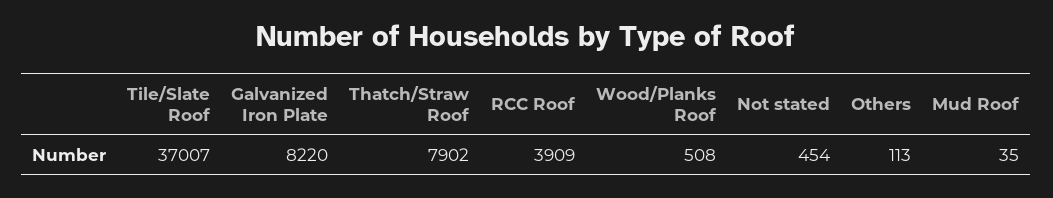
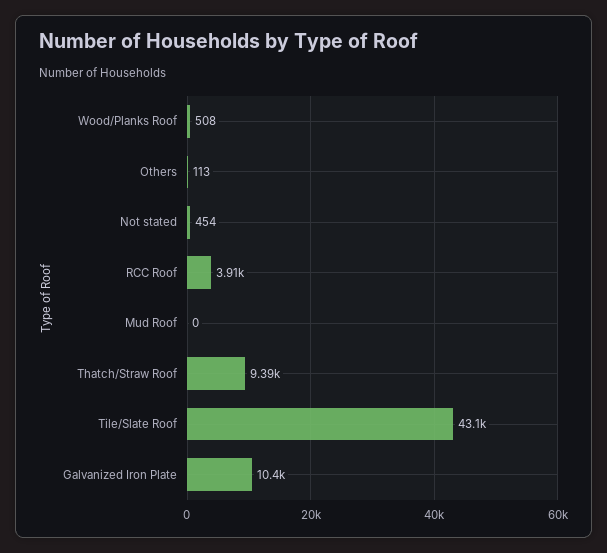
Tile/Slate Roof: 37007 -> 43100
Galvanized Iron Plate: 8220 -> 10400
Thatch/Straw Roof: 7902 -> 9390
Mud Roof: 35 -> 0

